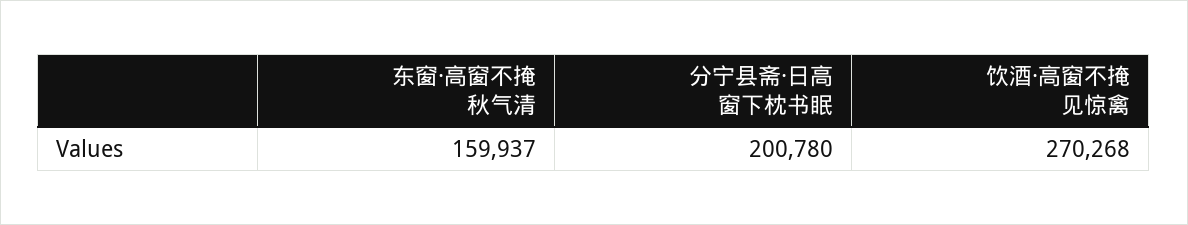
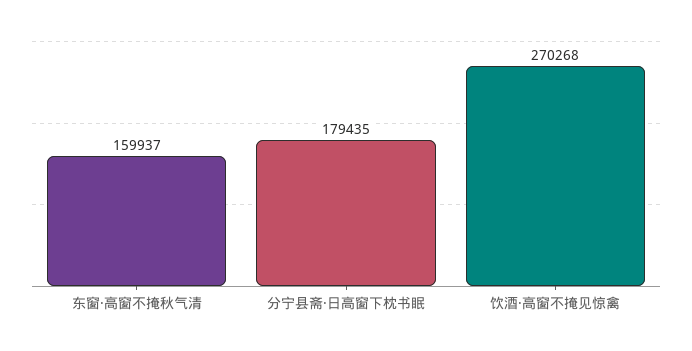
分宁县斋·日高窗下枕书眠: 200780 -> 179435

